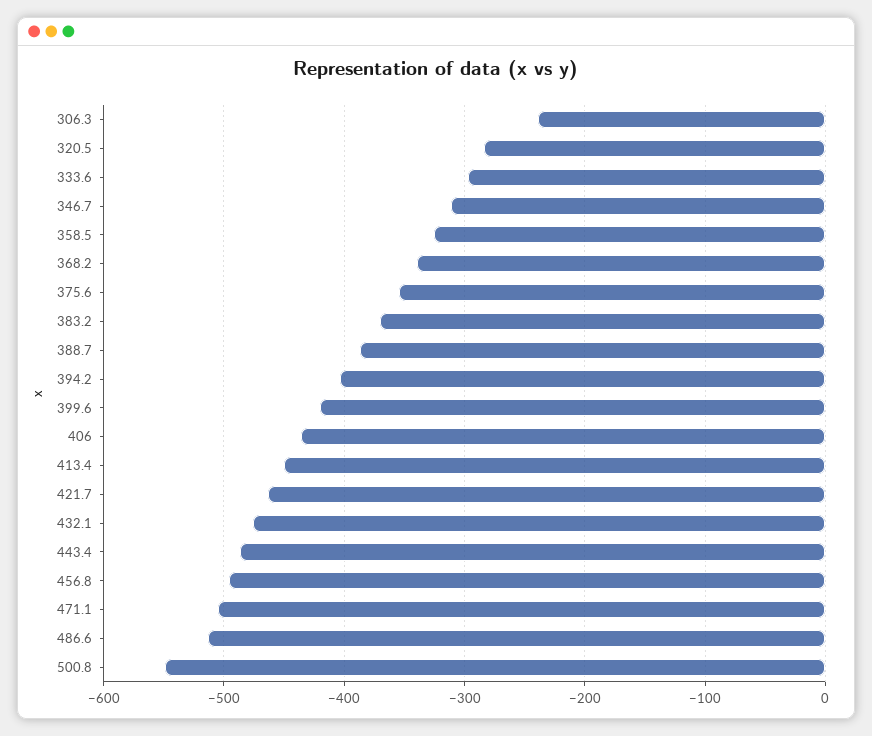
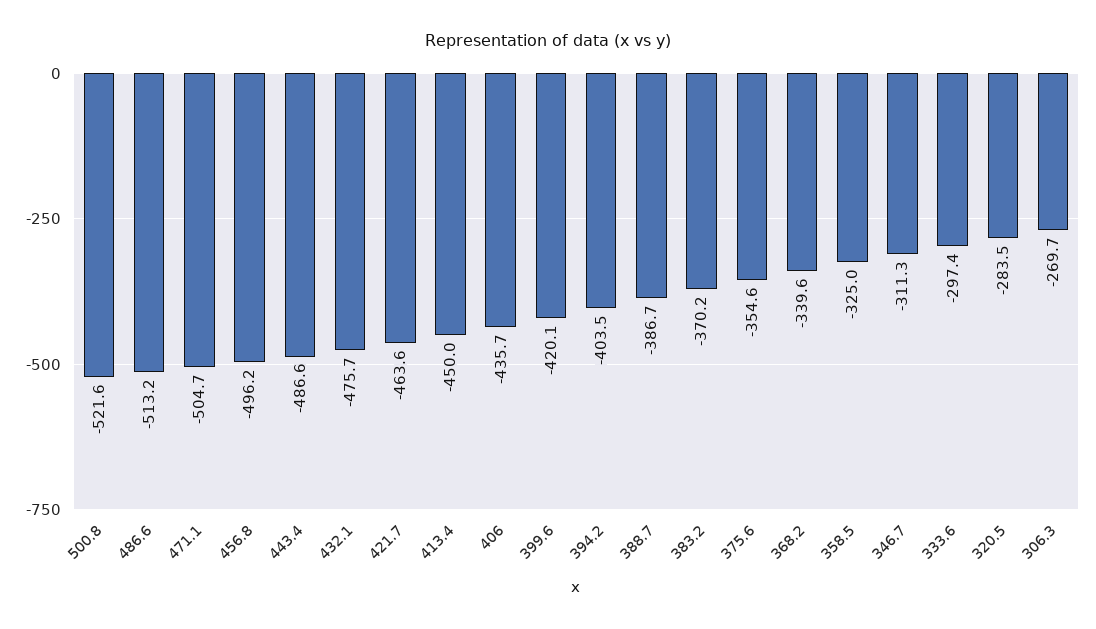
306.3: -240 -> -269.7
500.8: -550 -> -521.6

